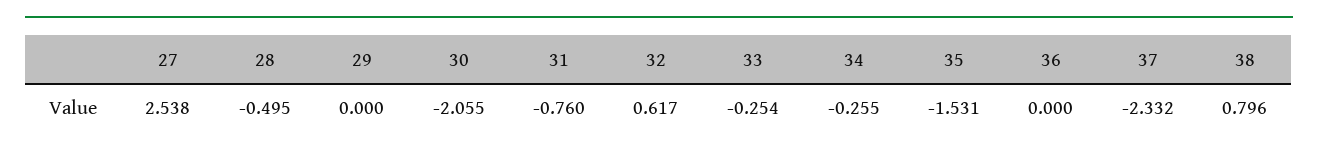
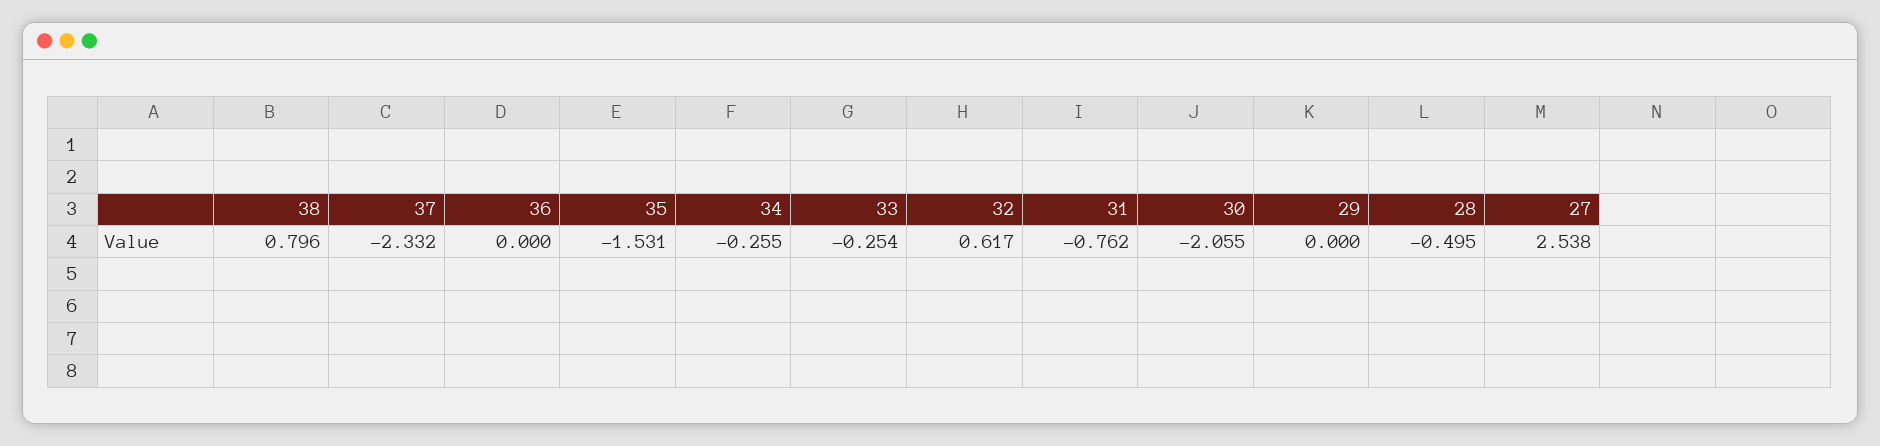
31: -0.76 -> -0.762

